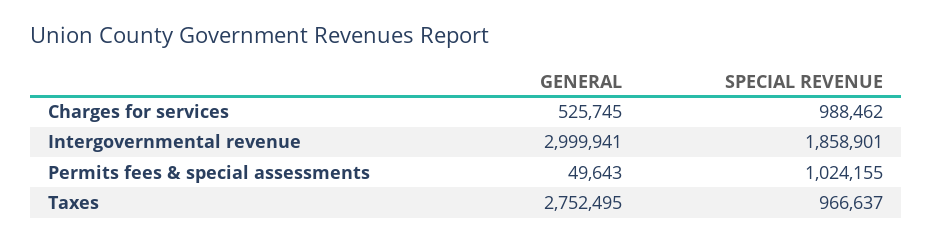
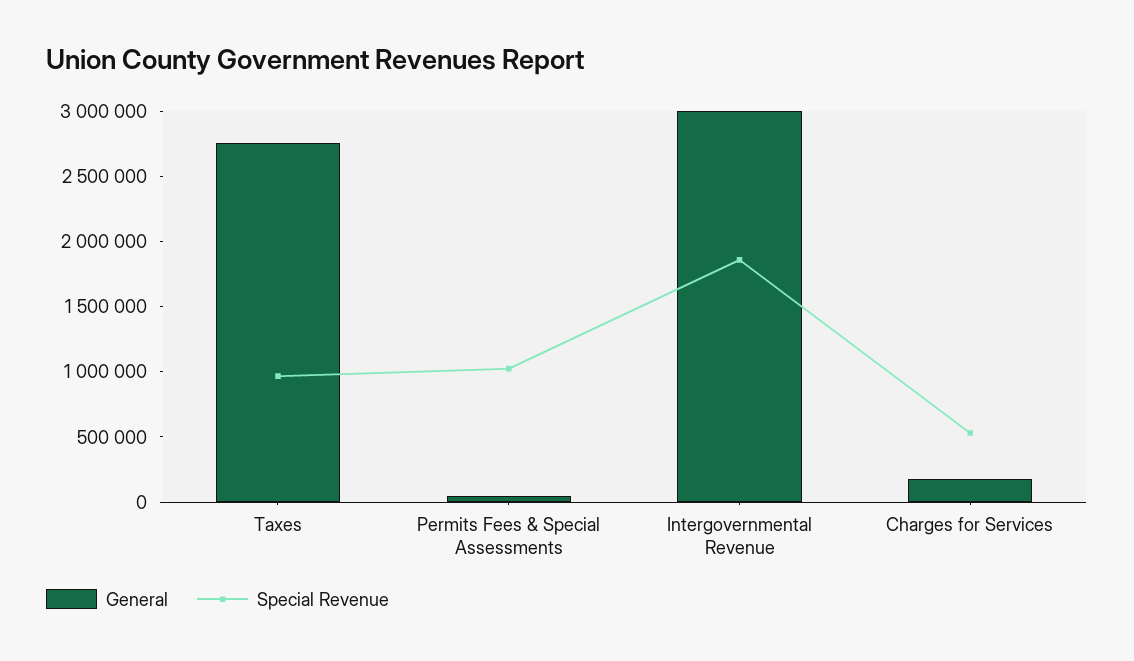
GENERAL, Charges for services: 525745 -> 200000
SPECIAL REVENUE, Charges for services: 988462 -> 500000

